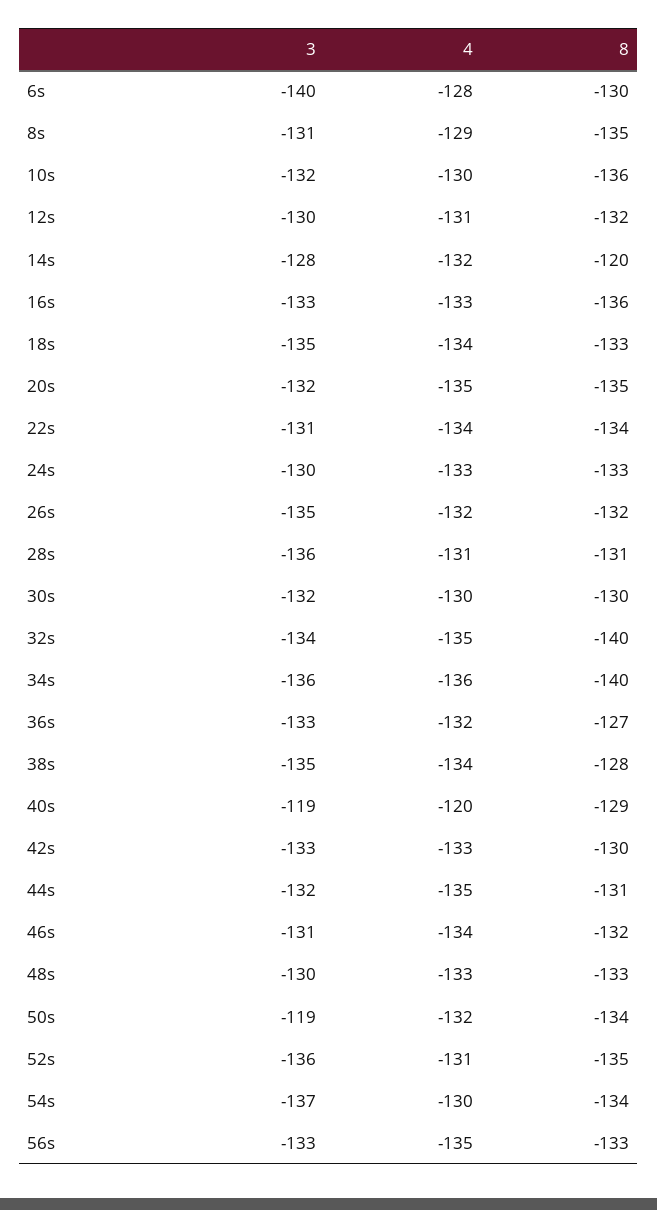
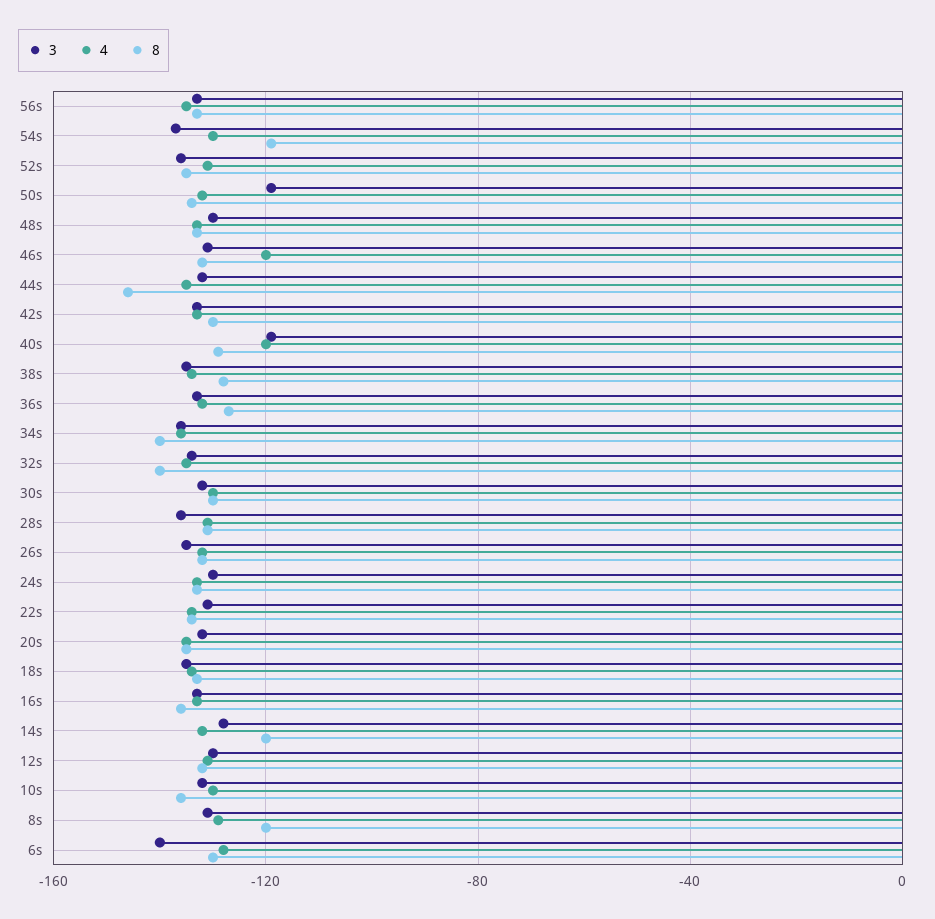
8, 8s: -135 -> -120
8, 44s: -131 -> -145
4, 46s: -134 -> -120
8, 54s: -134 -> -120

